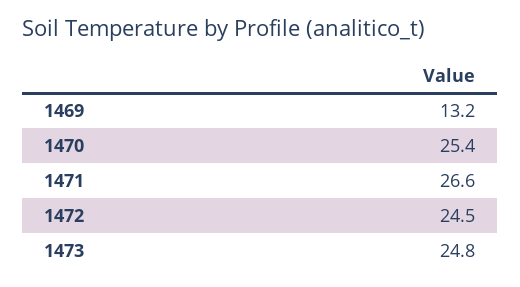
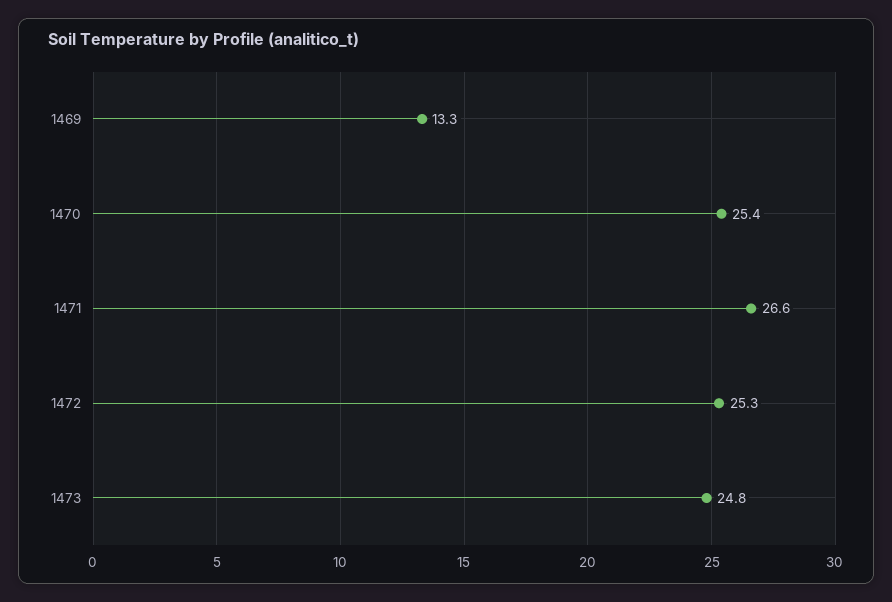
1469: 13.2 -> 13.3
1472: 24.5 -> 25.3

